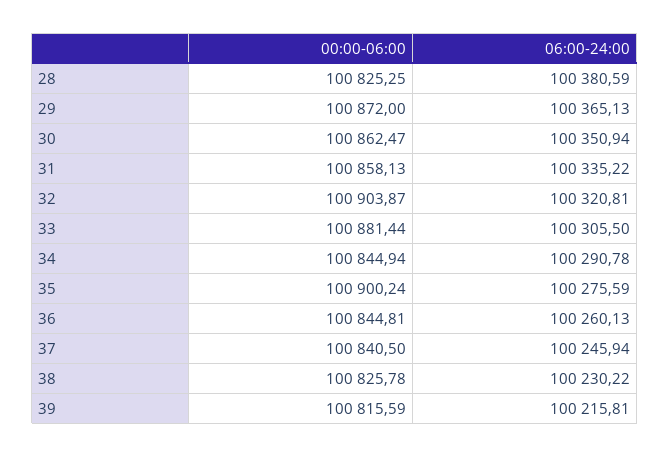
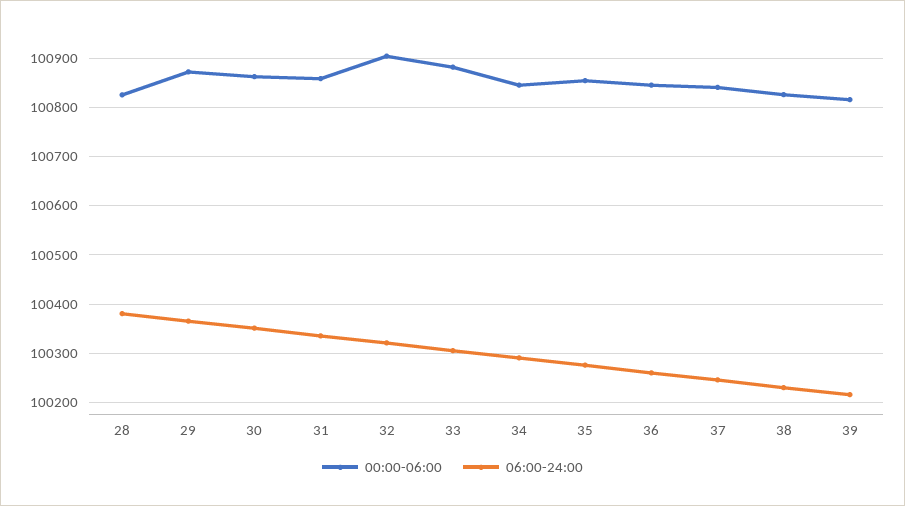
00:00-06:00, 35: 100900.24 -> 100860

